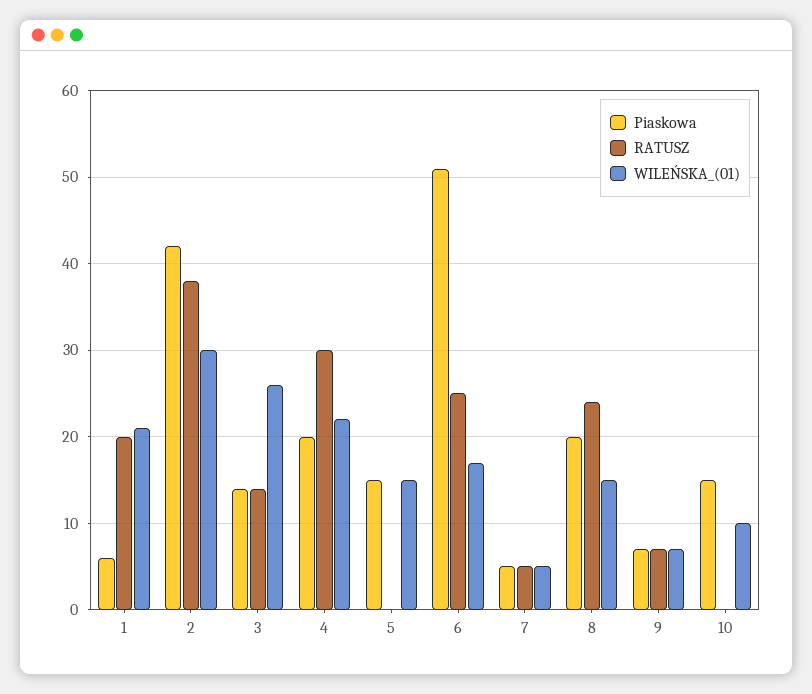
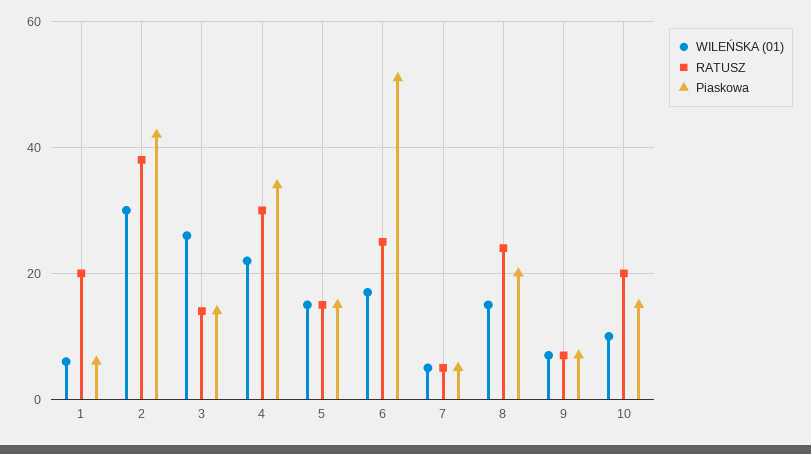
WILEŃSKA_(01), 1: 21 -> 5
Piaskowa, 4: 20 -> 35
RATUSZ, 5: 0 -> 15
RATUSZ, 10: 0 -> 20

